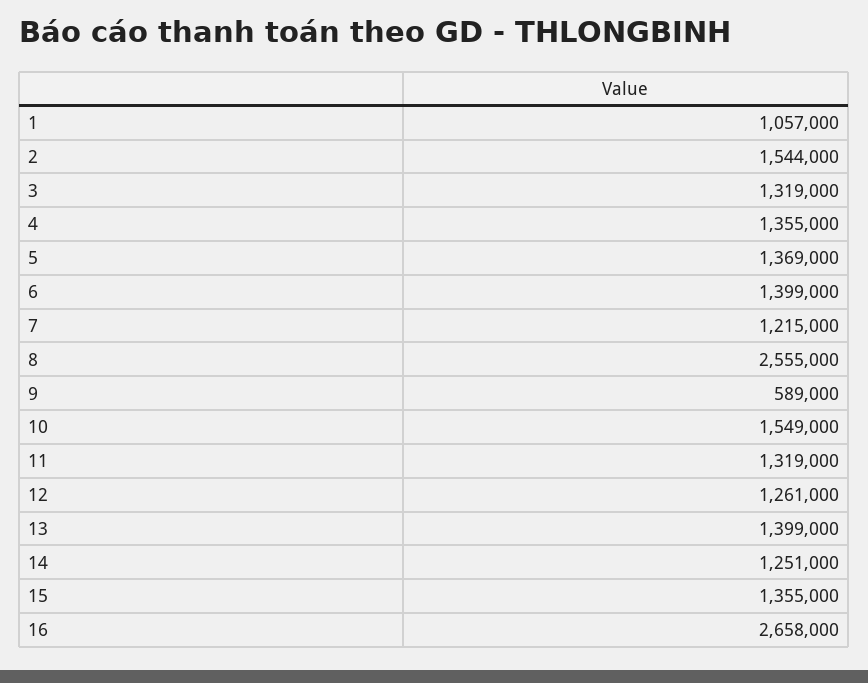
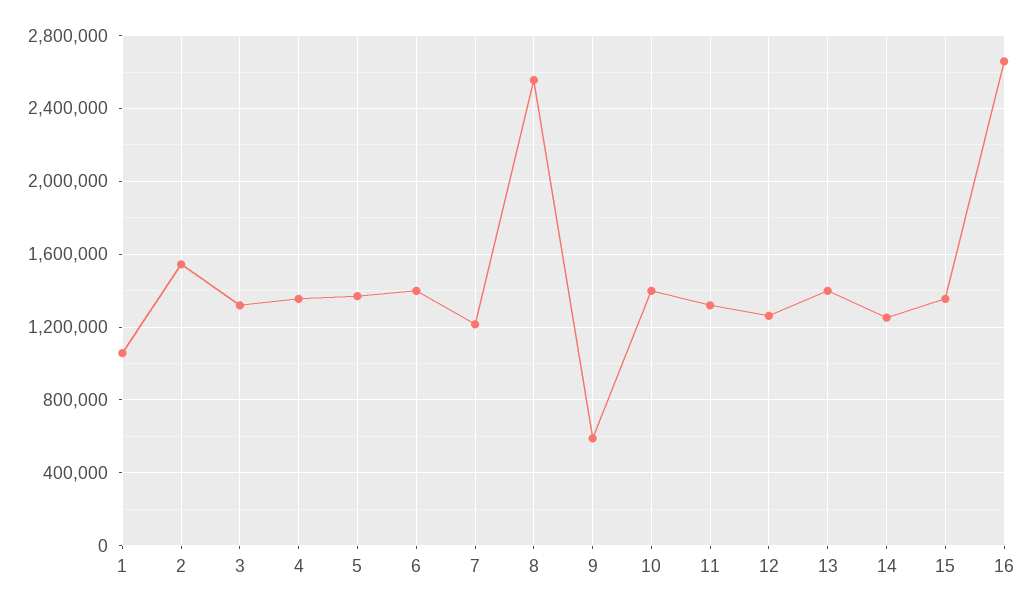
10: 1549000 -> 1400000

